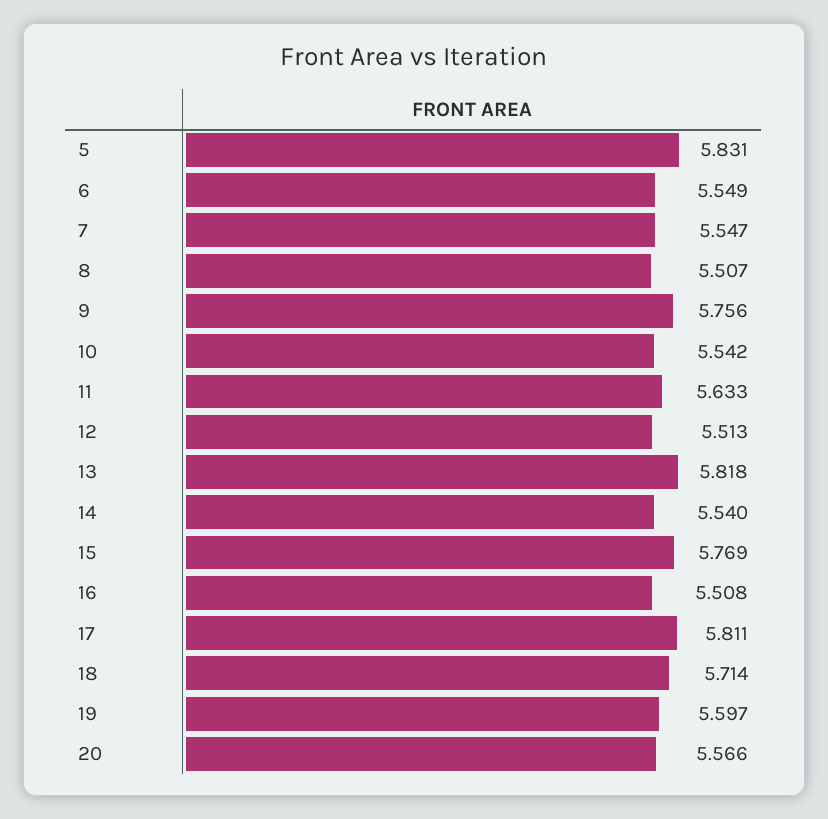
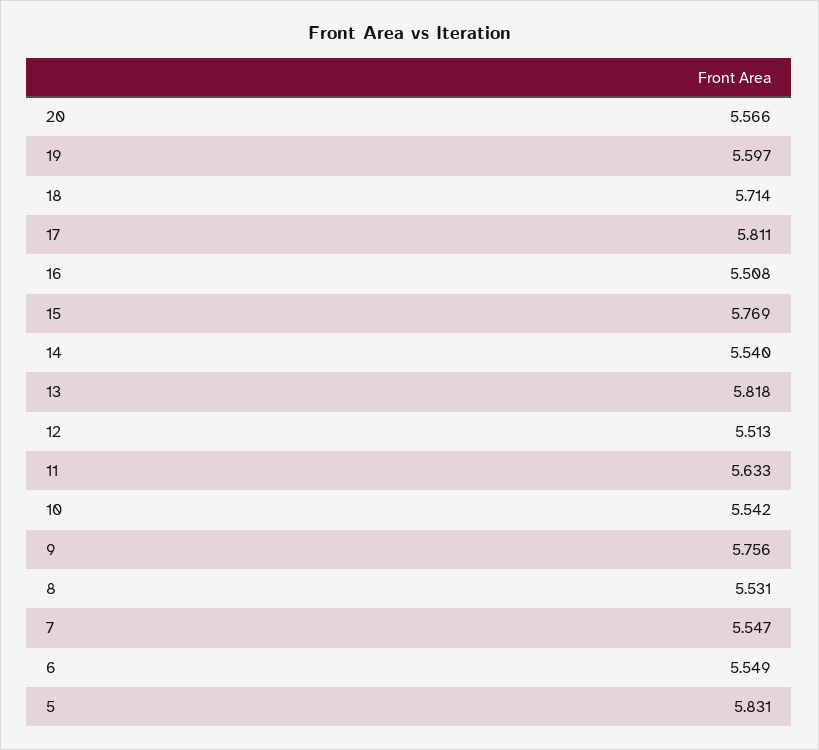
8: 5.507 -> 5.531

